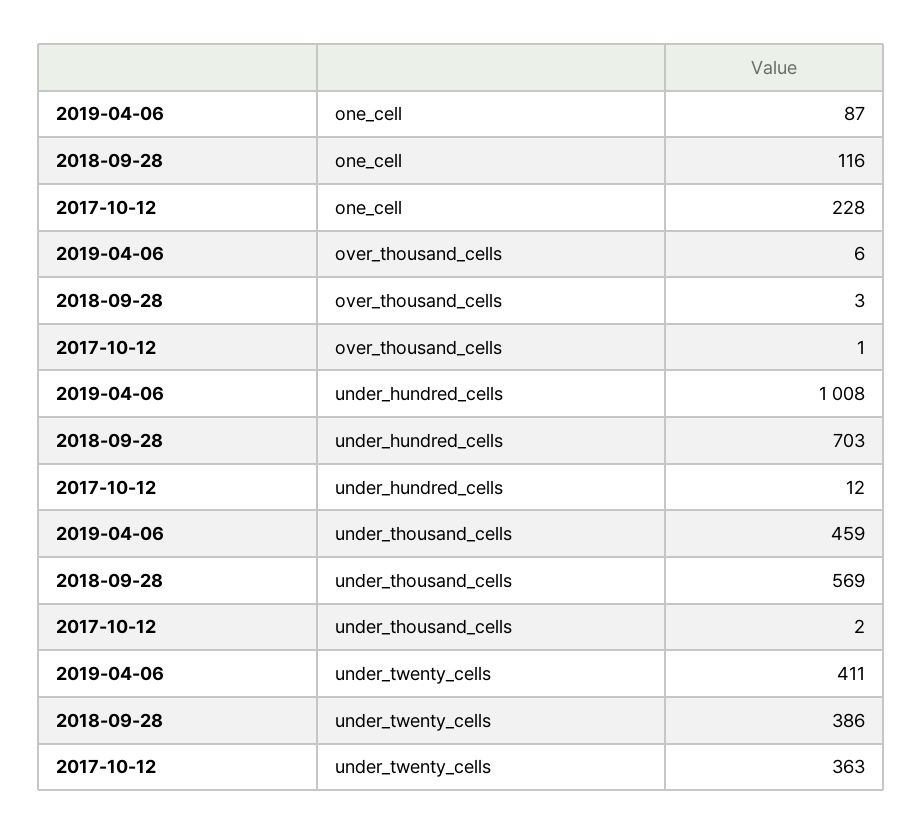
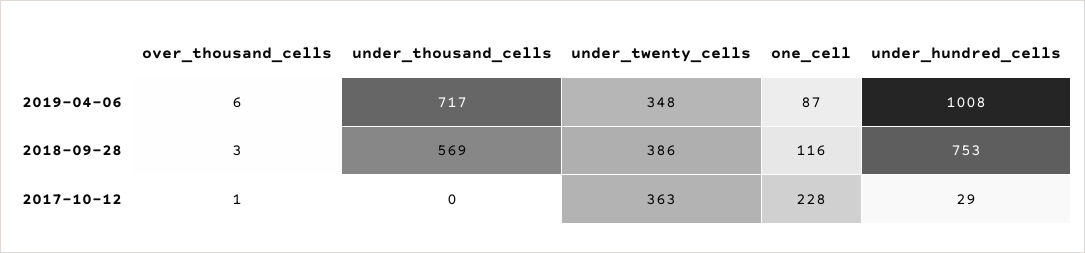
2018-09-28, under_hundred_cells: 703 -> 753
2017-10-12, under_hundred_cells: 12 -> 29
2019-04-06, under_thousand_cells: 459 -> 717
2017-10-12, under_thousand_cells: 2 -> 0
2019-04-06, under_twenty_cells: 411 -> 348

